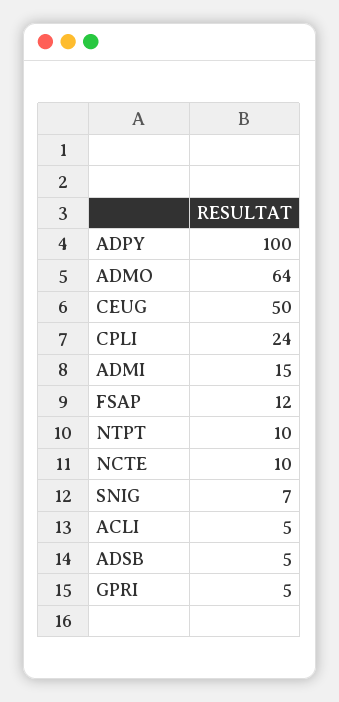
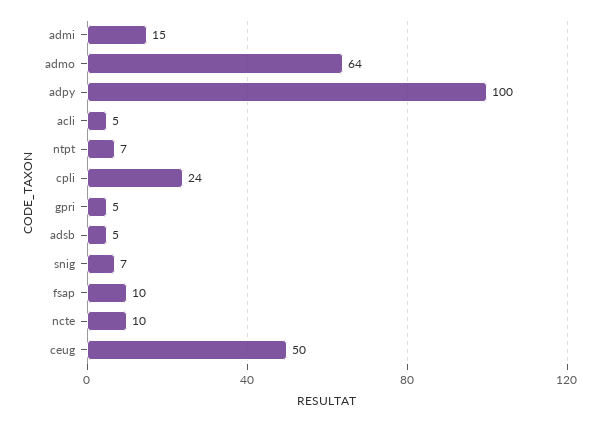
FSAP: 12 -> 10
NTPT: 10 -> 7

